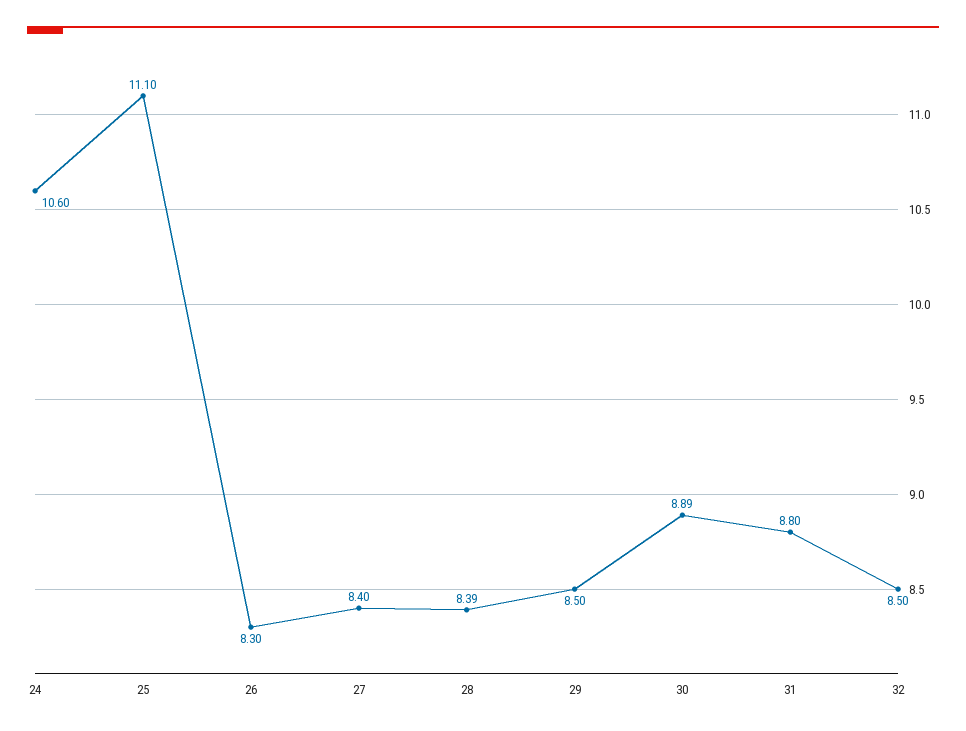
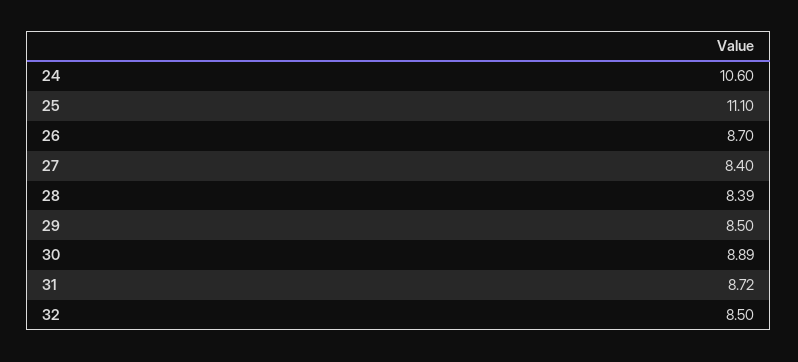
26: 8.3 -> 8.7
31: 8.8 -> 8.72

